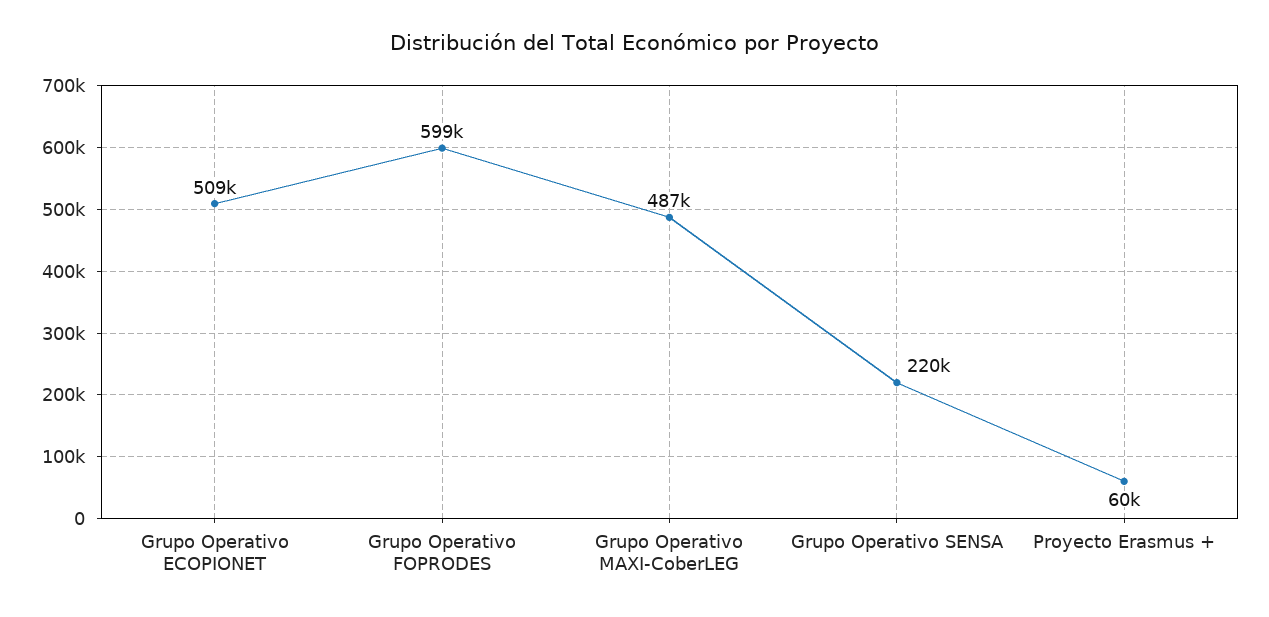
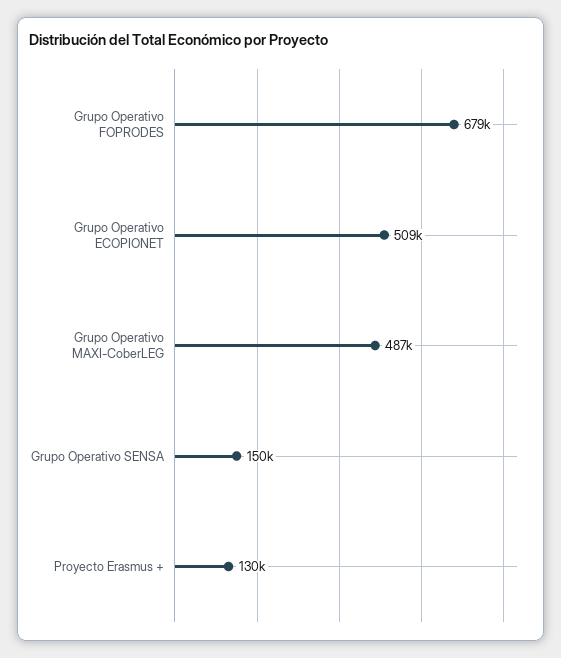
Grupo Operativo FOPRODES: 599000 -> 679000
Grupo Operativo SENSA: 220000 -> 150000
Proyecto Erasmus +: 60000 -> 130000

